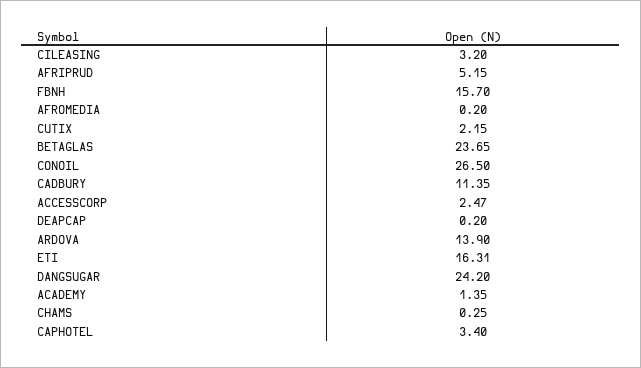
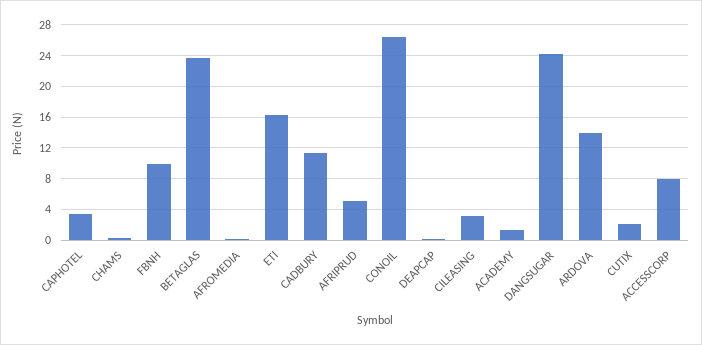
FBNH: 15.7 -> 10
ACCESSCORP: 2.47 -> 8

